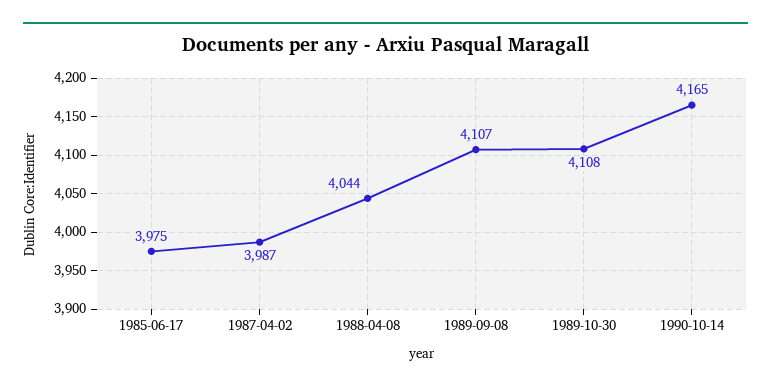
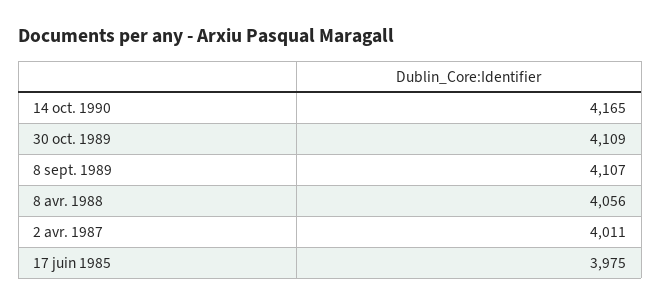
1987-04-02: 3987 -> 4011
1988-04-08: 4044 -> 4056
1989-10-30: 4108 -> 4109

